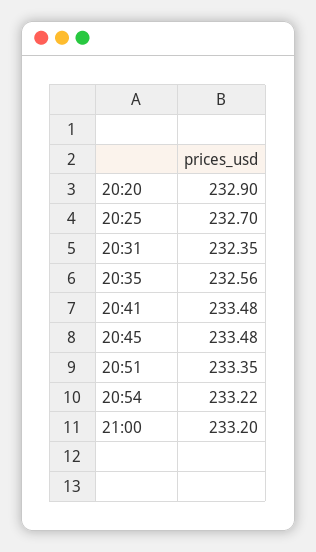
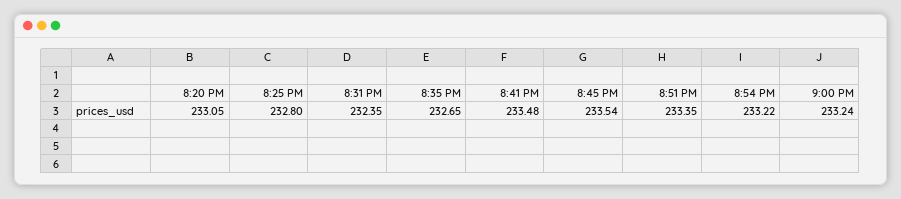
20:20: 232.9 -> 233.05
20:25: 232.7 -> 232.8
20:35: 232.56 -> 232.65
20:45: 233.48 -> 233.54
21:00: 233.2 -> 233.24

